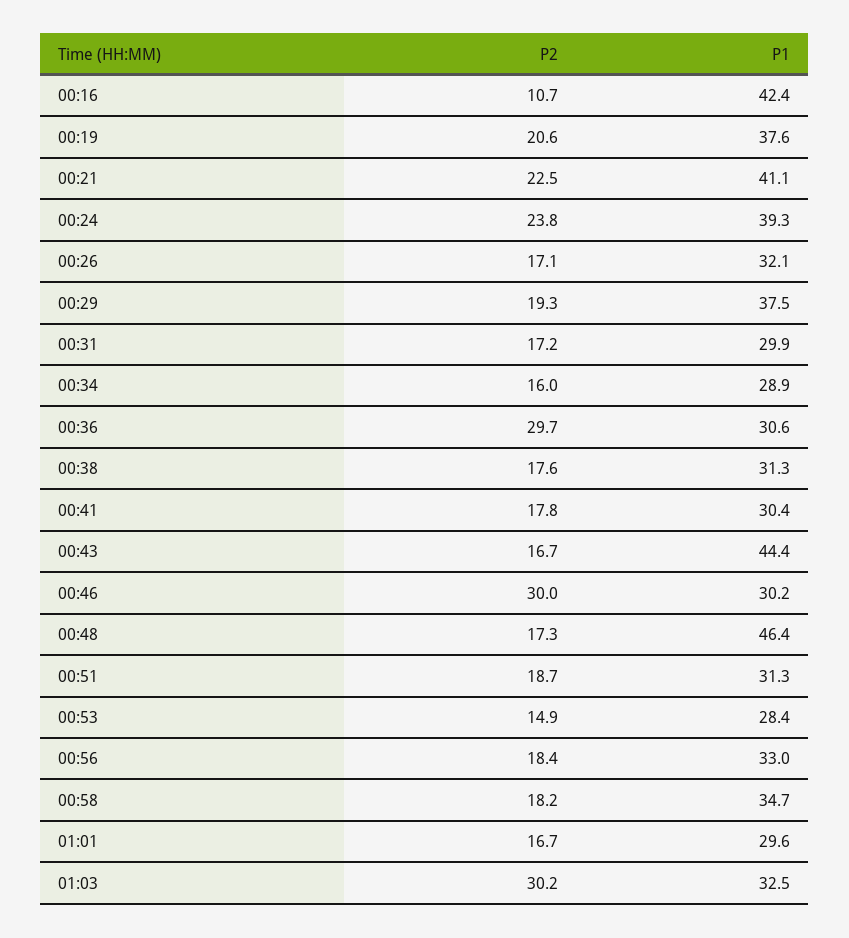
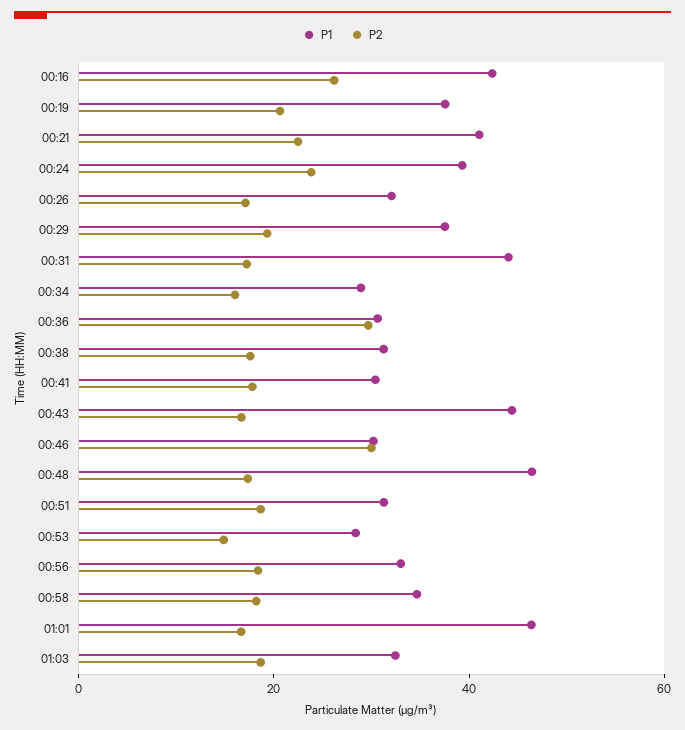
P2, 00:16: 10.7 -> 25
P1, 00:31: 29.9 -> 45
P1, 01:01: 29.6 -> 45
P2, 01:03: 30.2 -> 20

